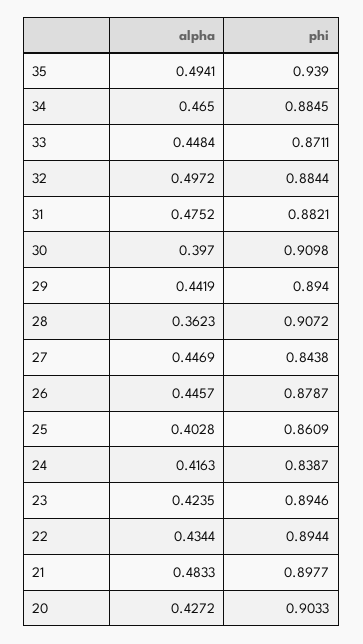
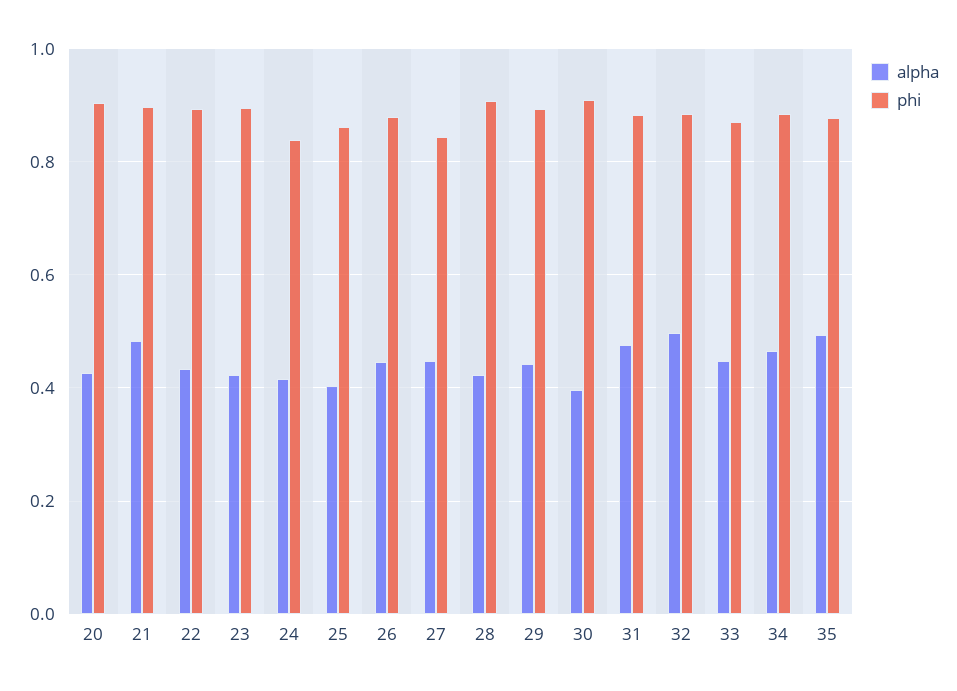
phi, 35: 0.939 -> 0.88
alpha, 28: 0.3623 -> 0.42

